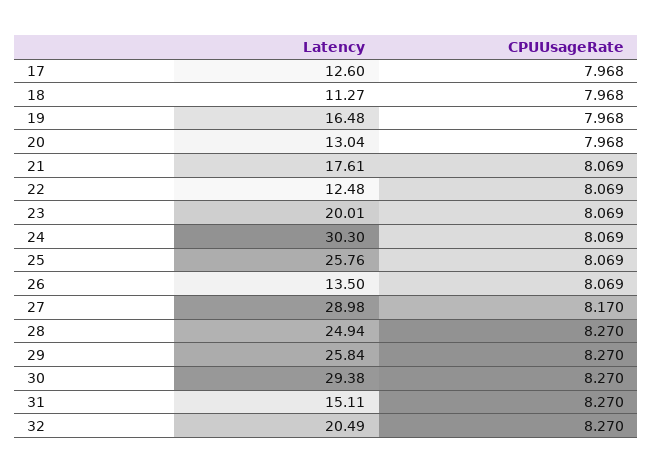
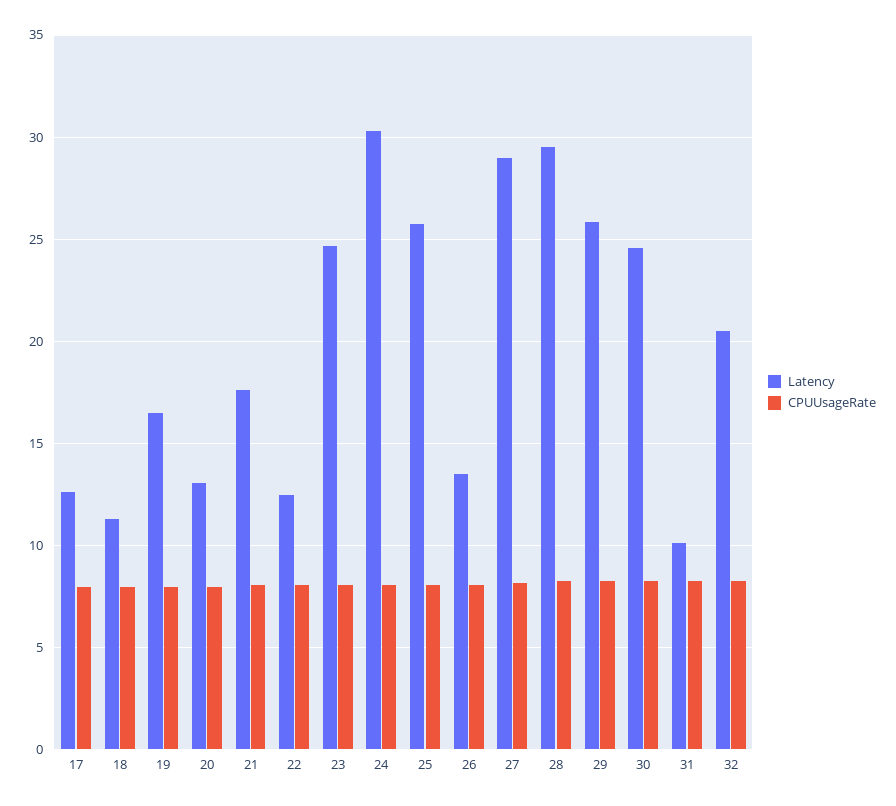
Latency, 23: 20.01 -> 24.5
Latency, 28: 24.94 -> 29.5
Latency, 30: 29.38 -> 24.5
Latency, 31: 15.11 -> 10

